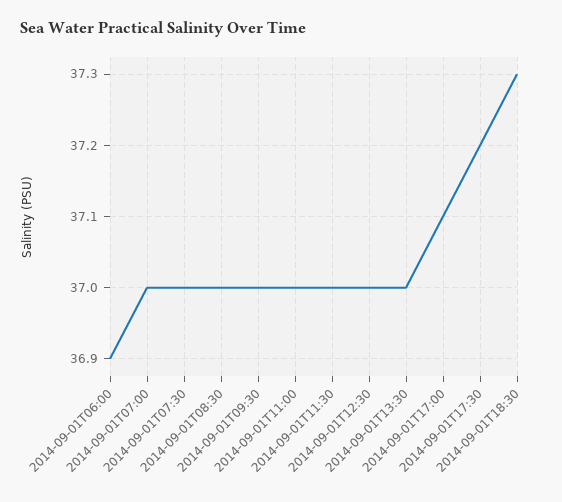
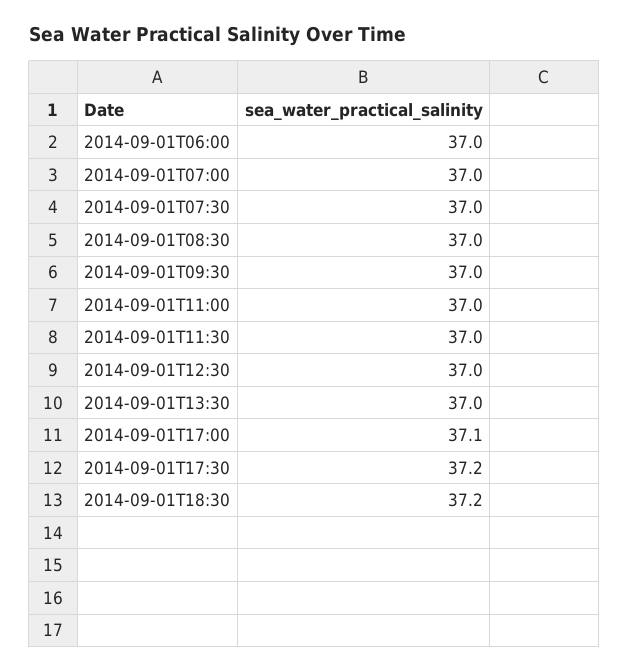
2014-09-01T06:00: 36.9 -> 37
2014-09-01T18:30: 37.3 -> 37.2

